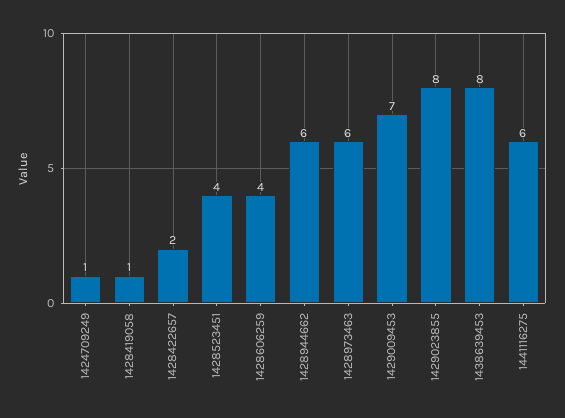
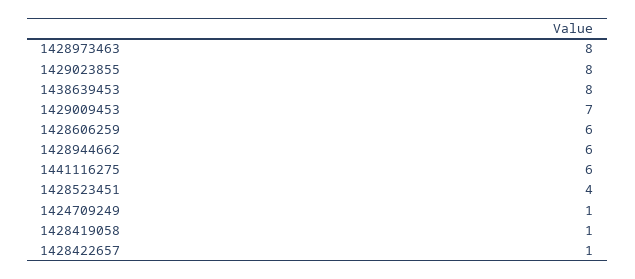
1428422657: 2 -> 1
1428606259: 4 -> 6
1428973463: 6 -> 8

